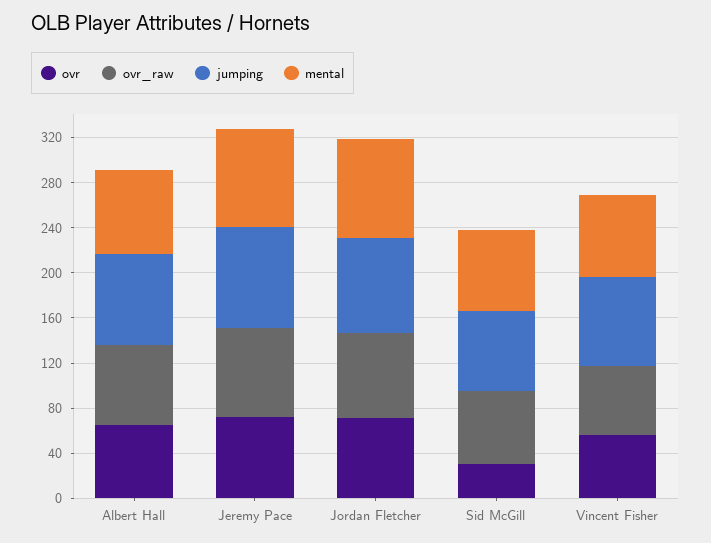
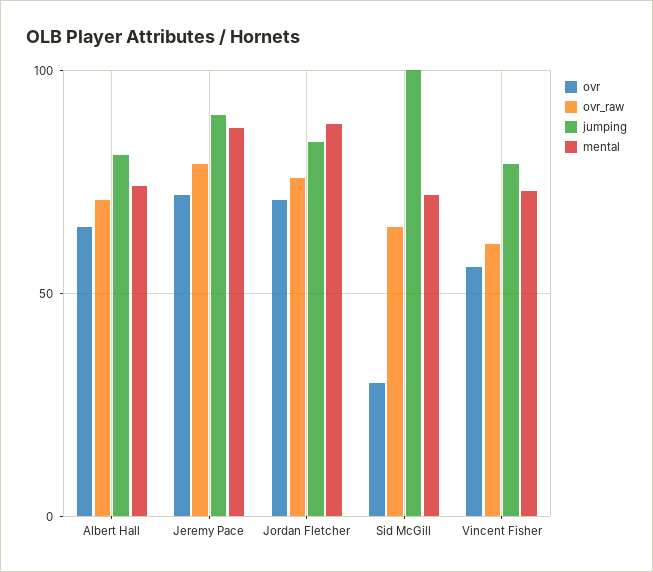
jumping, Sid McGill: 70 -> 100

